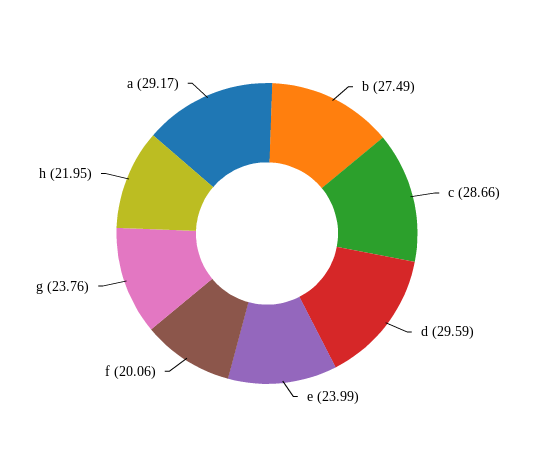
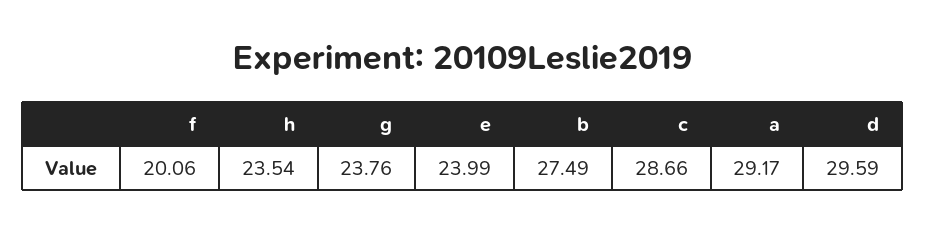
h: 21.95 -> 23.54

